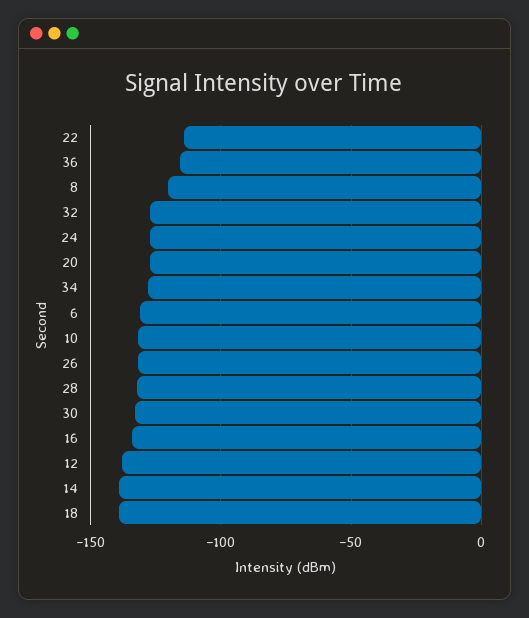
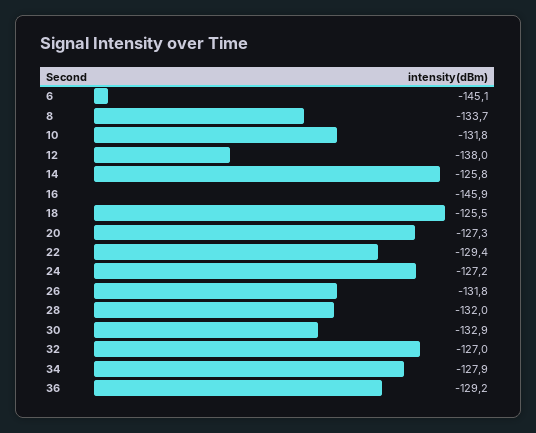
22: -115 -> -129.4
36: -115 -> -129.2
8: -120 -> -133.7
6: -130 -> -145.1
16: -135 -> -145.9
14: -140 -> -125.8
18: -140 -> -125.5

